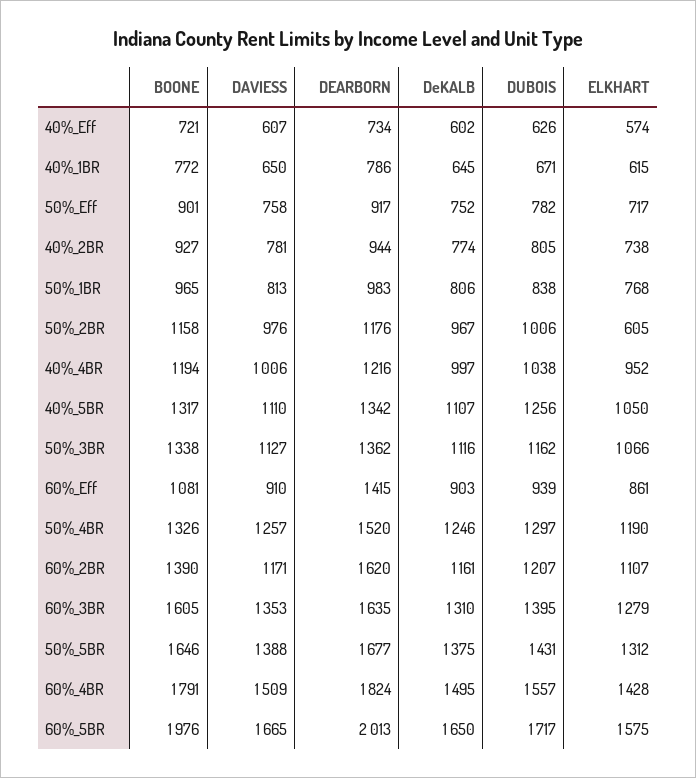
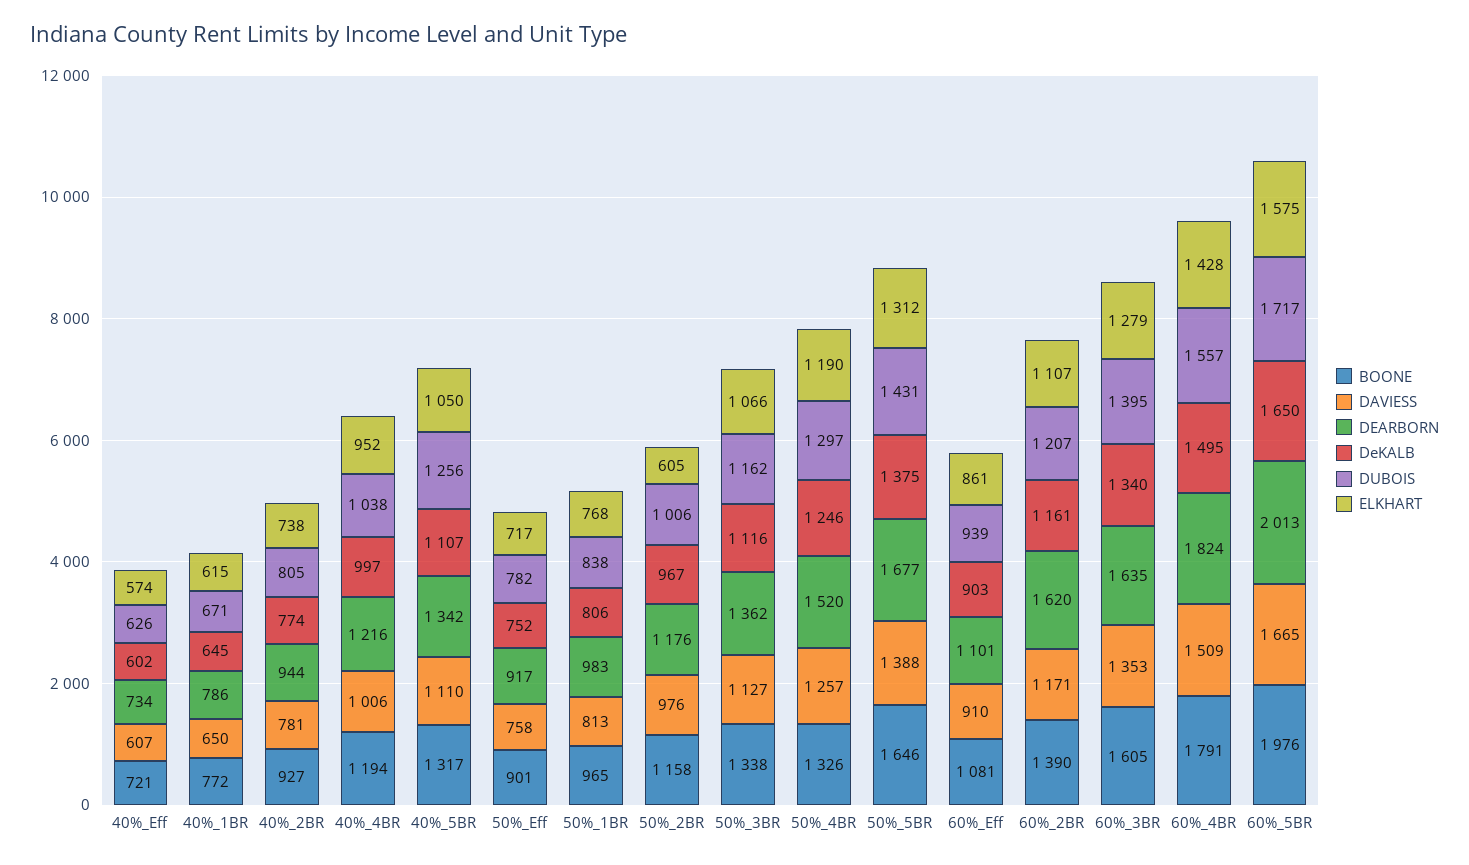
DEARBORN, 60%_Eff: 1415 -> 1101
DeKALB, 60%_3BR: 1310 -> 1340

